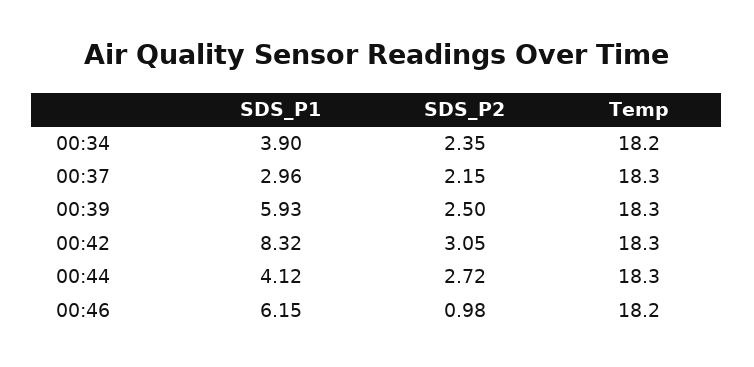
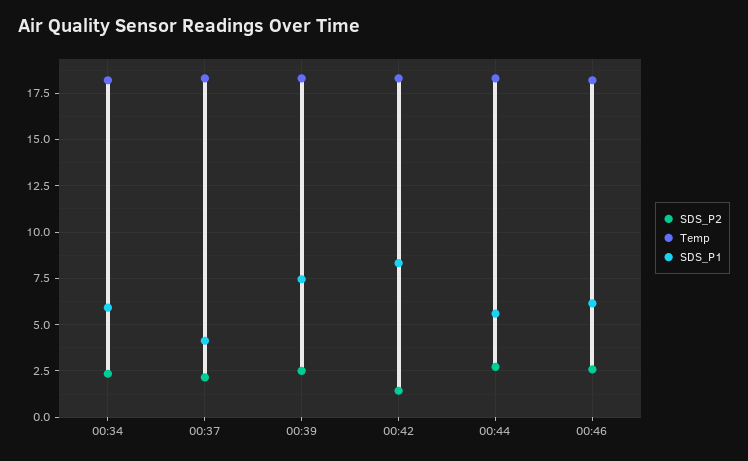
SDS_P1, 00:34: 3.9 -> 6
SDS_P1, 00:37: 2.96 -> 4
SDS_P1, 00:39: 5.93 -> 7.5
SDS_P2, 00:42: 3.05 -> 1.5
SDS_P1, 00:44: 4.12 -> 5.5
SDS_P2, 00:46: 0.98 -> 2.5

